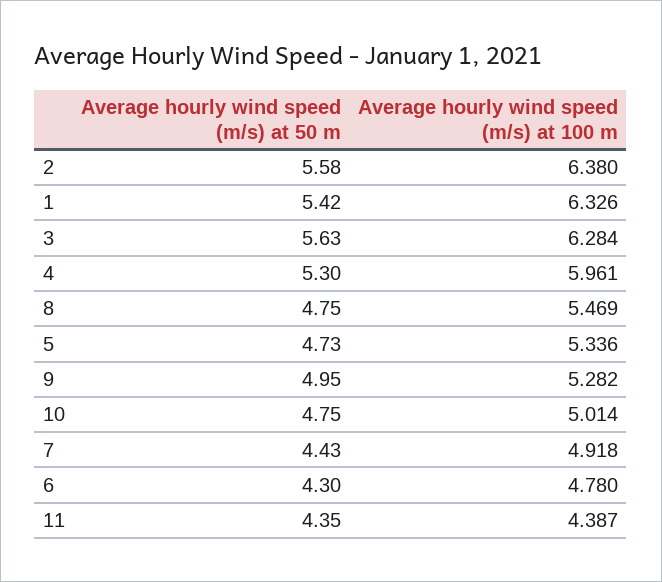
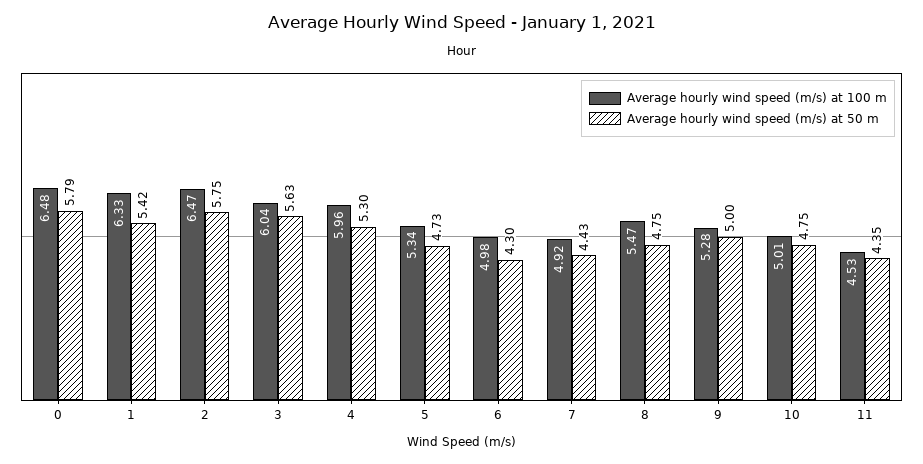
Average hourly wind speed (m/s) at 50 m, 2: 5.58 -> 5.75
Average hourly wind speed (m/s) at 100 m, 2: 6.38 -> 6.47
Average hourly wind speed (m/s) at 100 m, 3: 6.284 -> 6.04
Average hourly wind speed (m/s) at 50 m, 9: 4.95 -> 5
Average hourly wind speed (m/s) at 100 m, 6: 4.78 -> 4.98
Average hourly wind speed (m/s) at 100 m, 11: 4.387 -> 4.53
Average hourly wind speed (m/s) at 100 m, 0: none -> 6.48
Average hourly wind speed (m/s) at 50 m, 0: none -> 5.79

